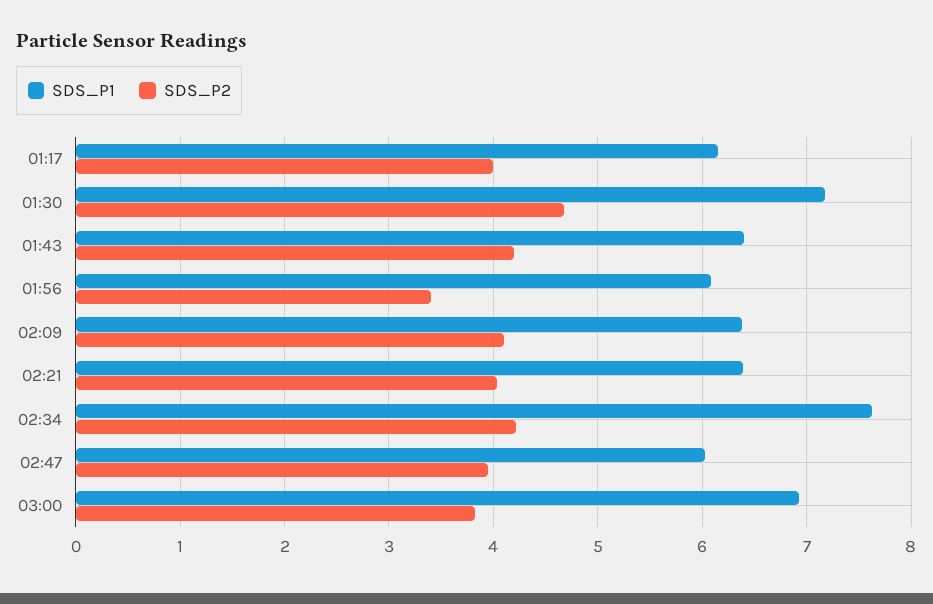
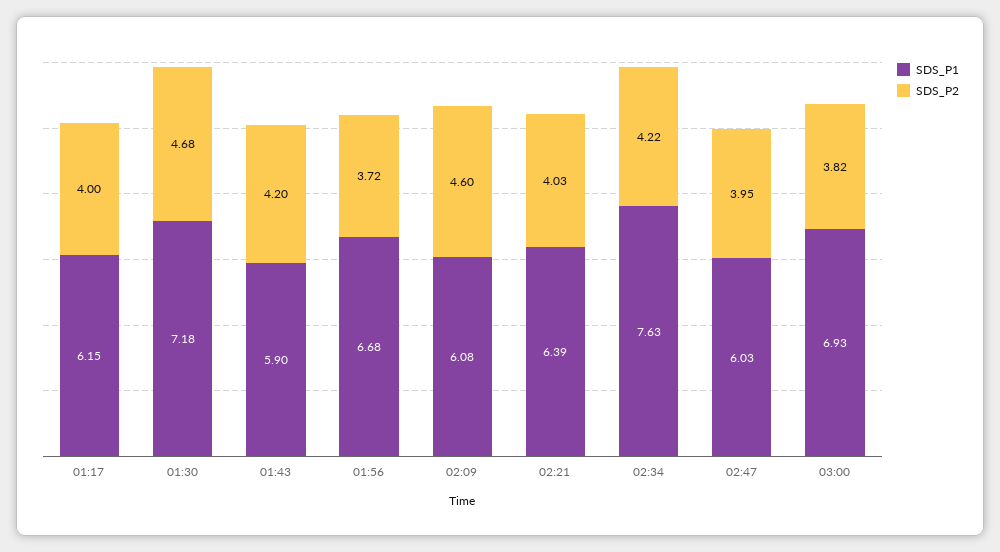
SDS_P1, 01:43: 6.4 -> 5.9
SDS_P1, 01:56: 6.1 -> 6.68
SDS_P2, 01:56: 3.4 -> 3.72
SDS_P1, 02:09: 6.4 -> 6.08
SDS_P2, 02:09: 4.1 -> 4.6

